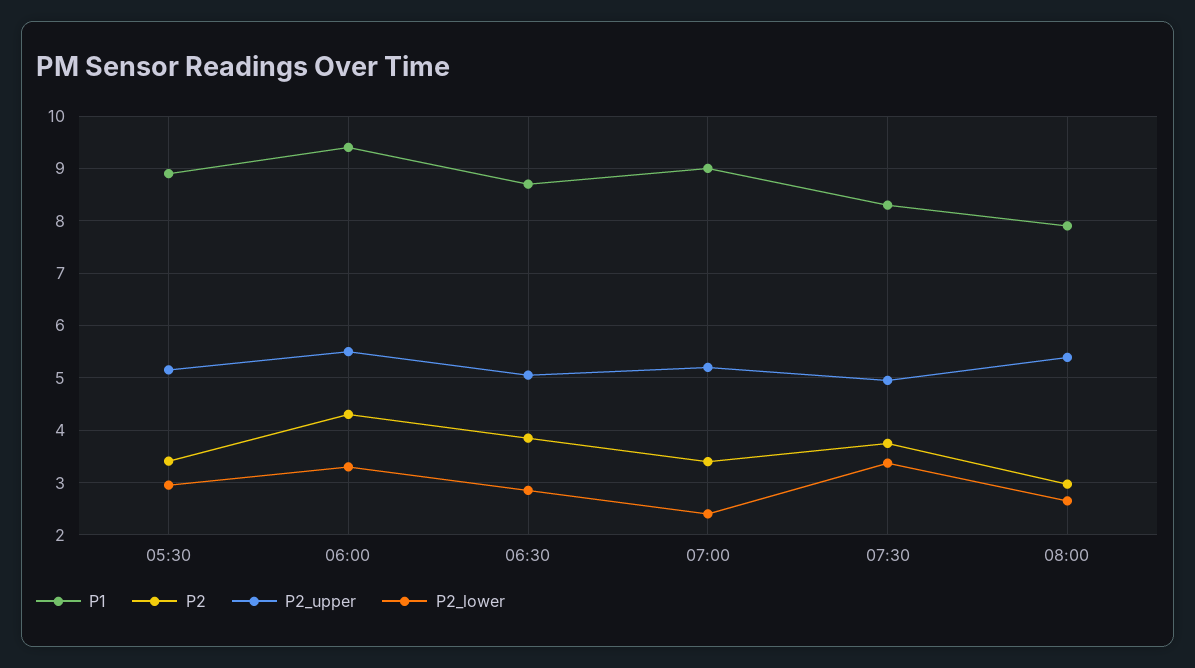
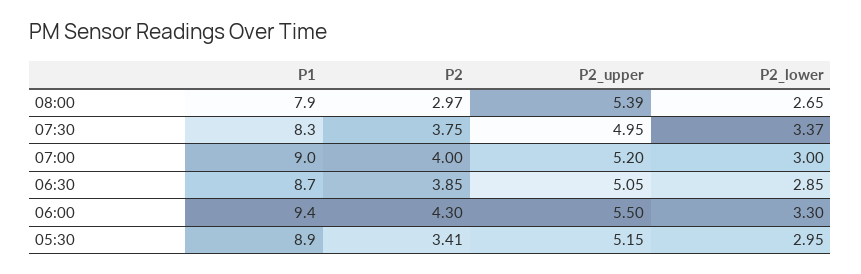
P2, 07:00: 3.4 -> 4
P2_lower, 07:00: 2.4 -> 3

